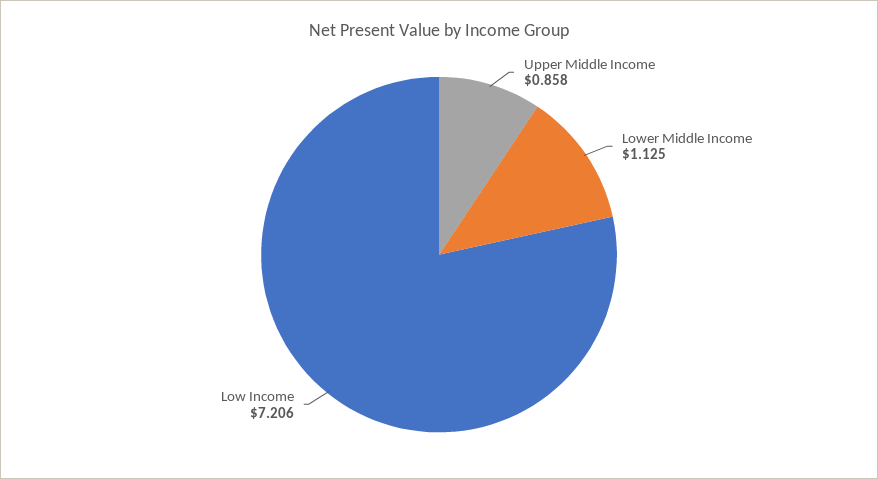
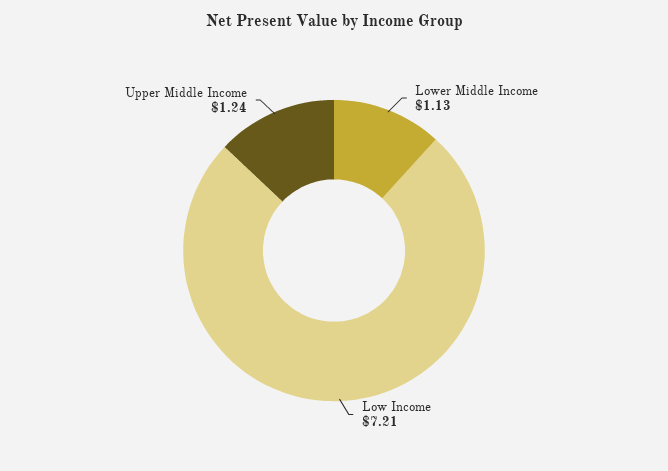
Upper Middle Income: 0.858 -> 1.24

